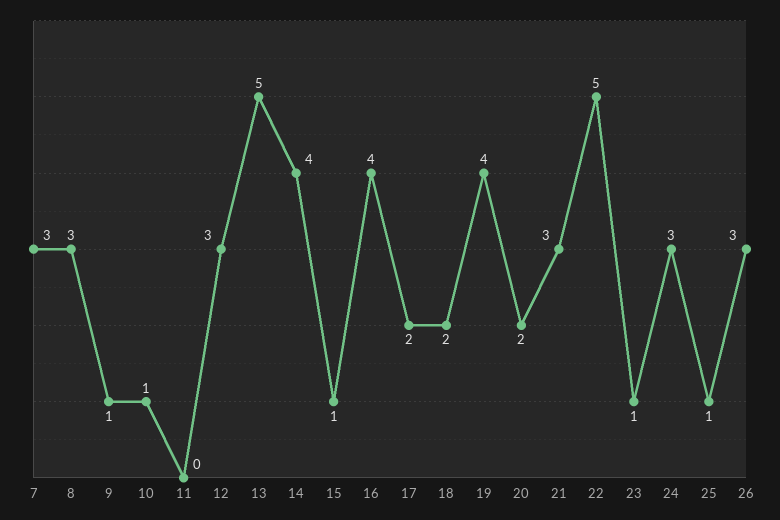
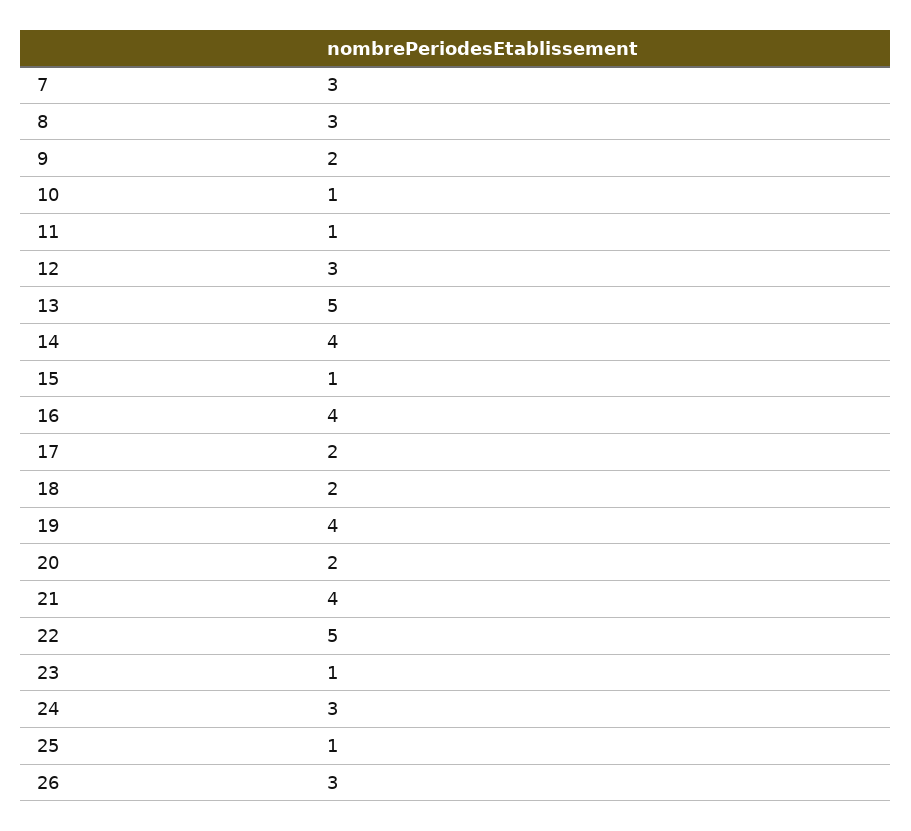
9: 1 -> 2
11: 0 -> 1
21: 3 -> 4

